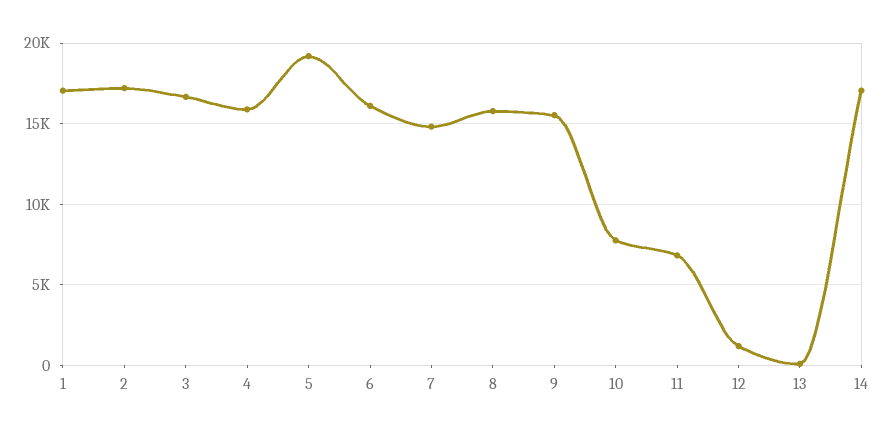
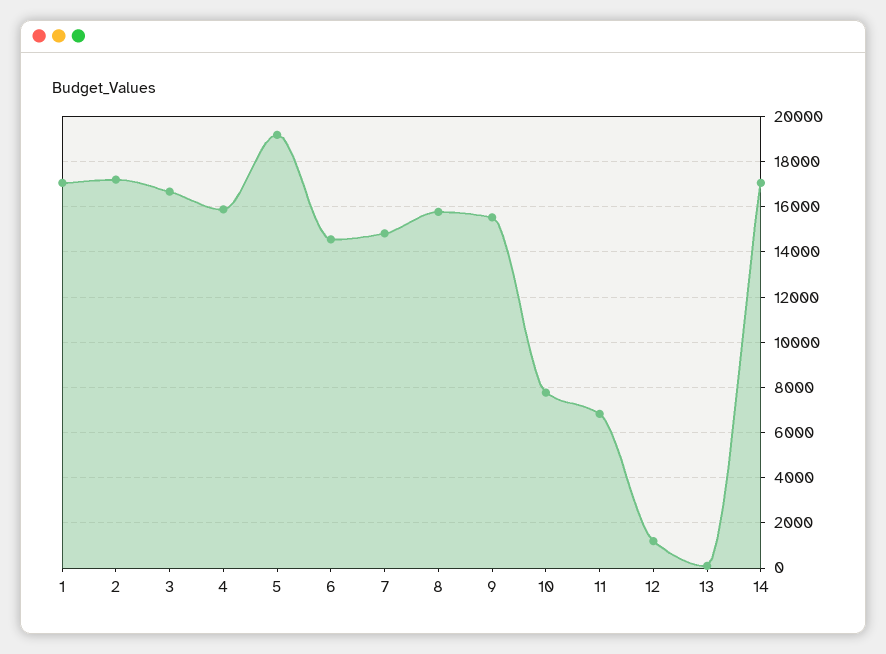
6: 16000 -> 14500

